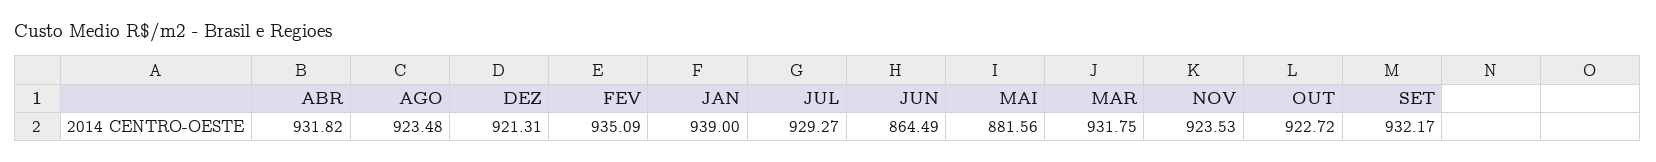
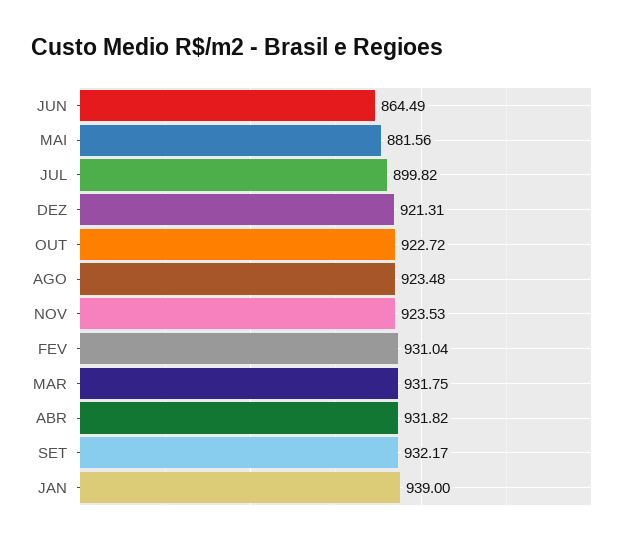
FEV: 935.09 -> 931.04
JUL: 929.27 -> 899.82

